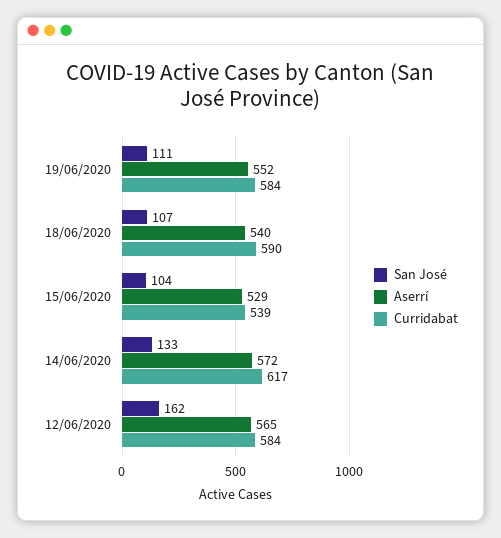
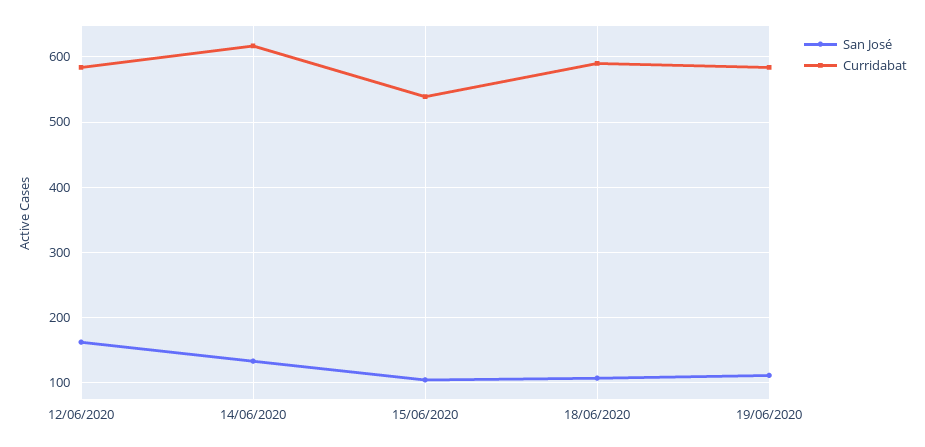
Aserrí, 19/06/2020: 552 -> none
Aserrí, 18/06/2020: 540 -> none
Aserrí, 15/06/2020: 529 -> none
Aserrí, 14/06/2020: 572 -> none
Aserrí, 12/06/2020: 565 -> none

